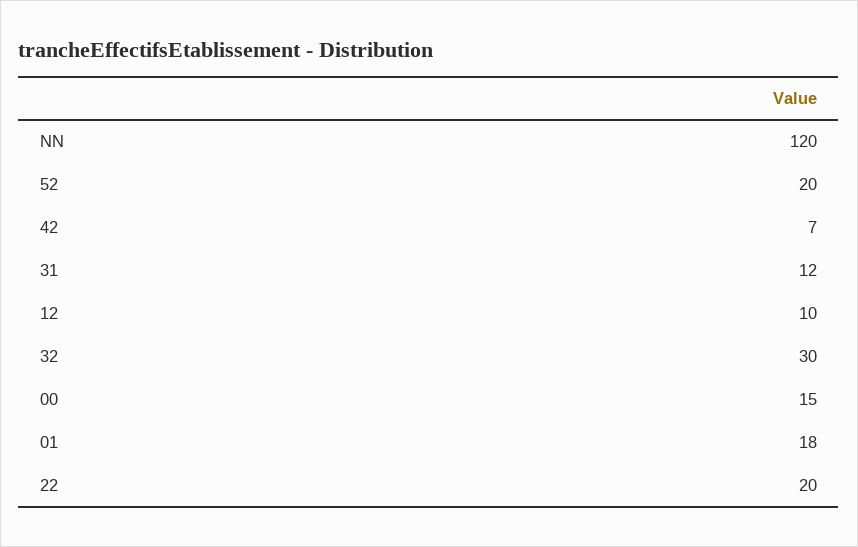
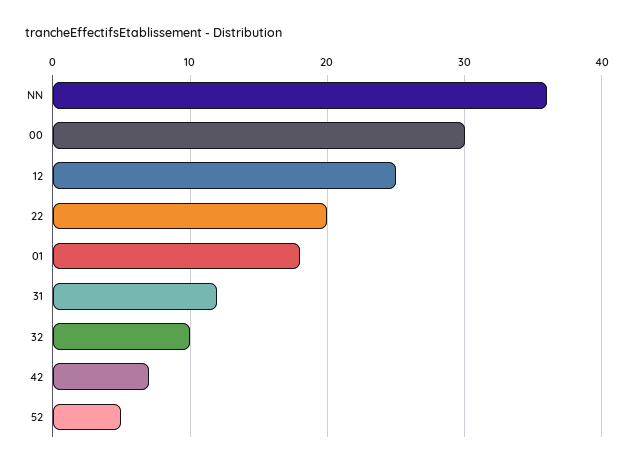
NN: 120 -> 36
52: 20 -> 5
12: 10 -> 25
32: 30 -> 10
00: 15 -> 30

